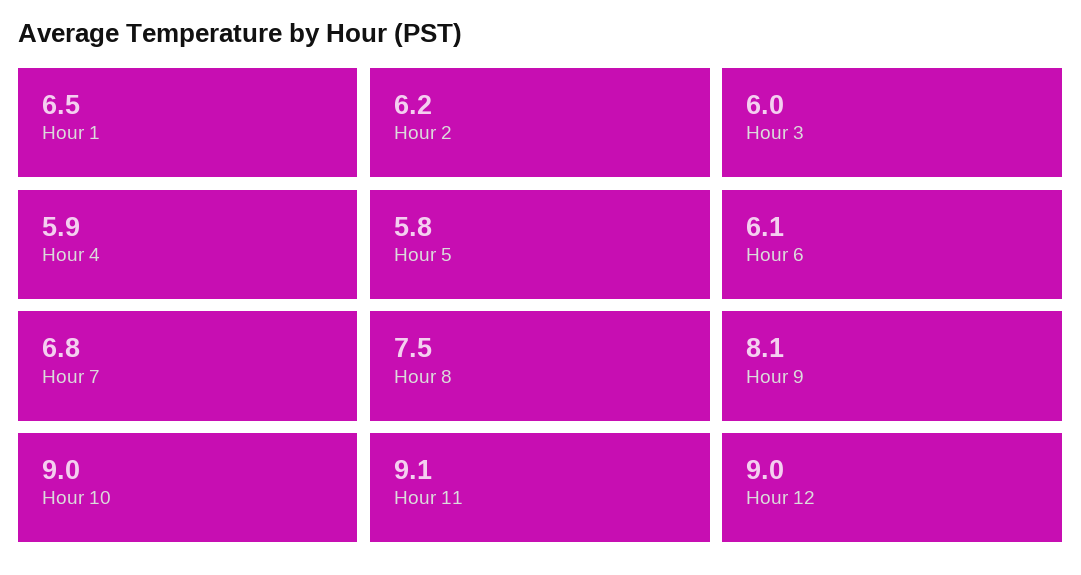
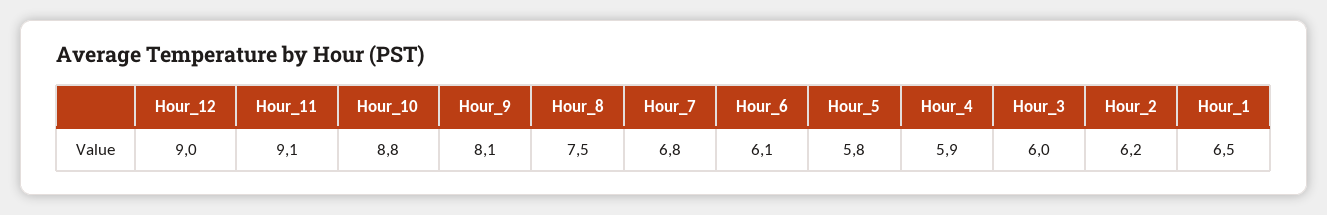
Hour 10: 9 -> 8.8

